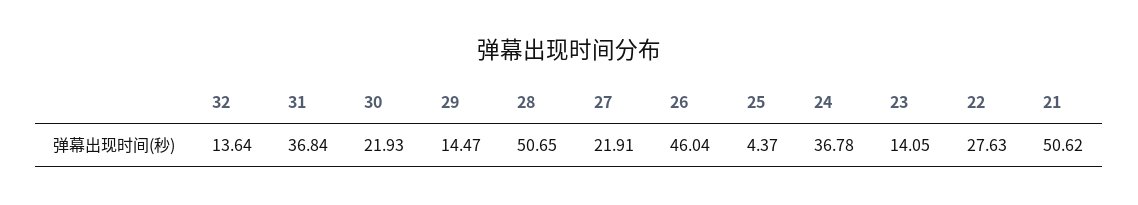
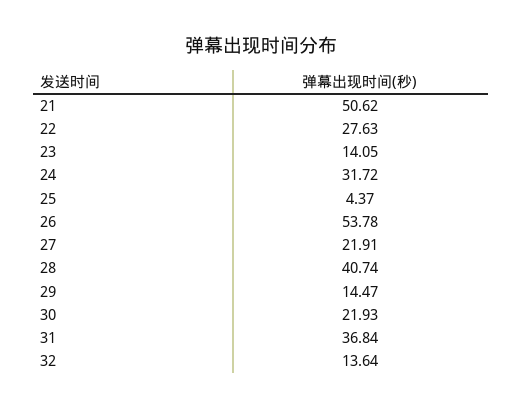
28: 50.65 -> 40.74
26: 46.04 -> 53.78
24: 36.78 -> 31.72

